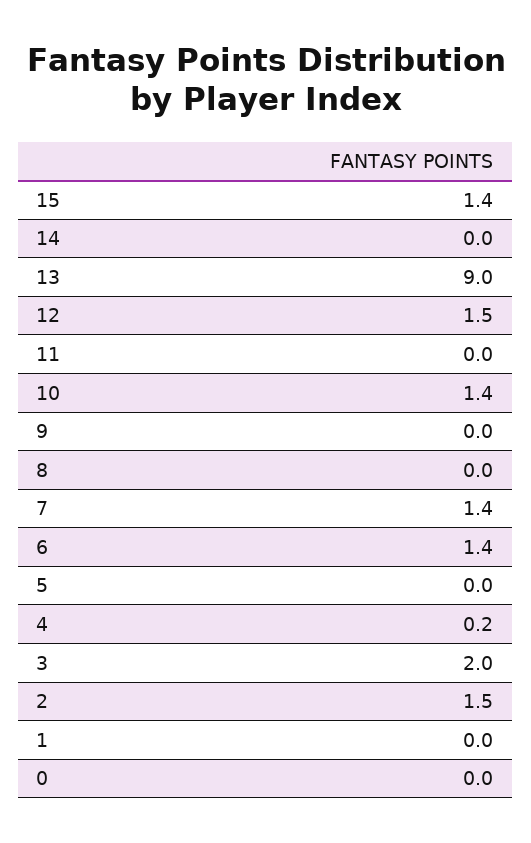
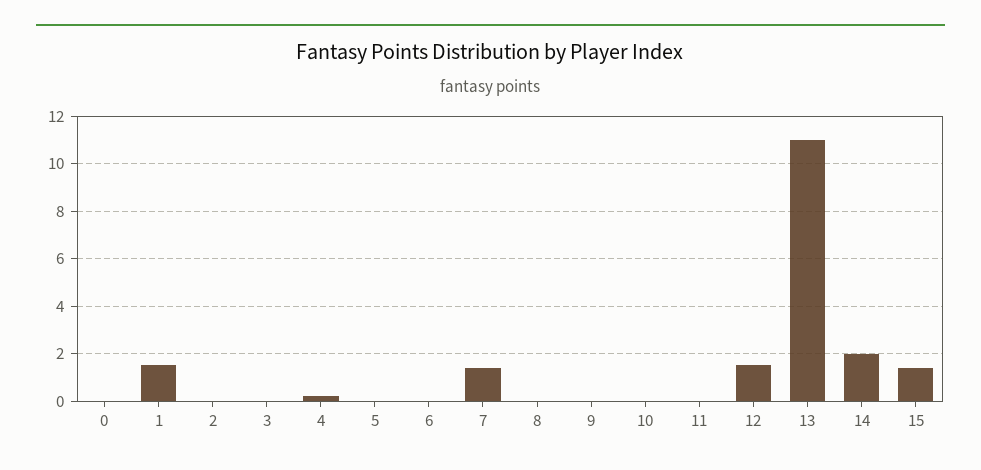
14: 0 -> 2
13: 9 -> 11
10: 1.4 -> 0
6: 1.4 -> 0
3: 2 -> 0
2: 1.5 -> 0
1: 0 -> 1.5

